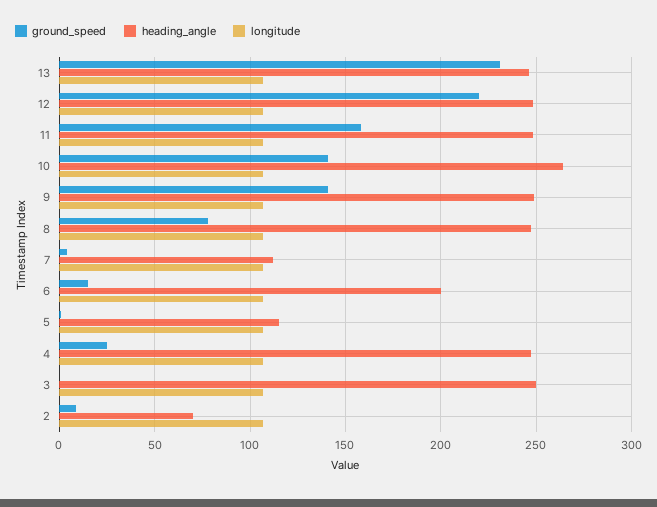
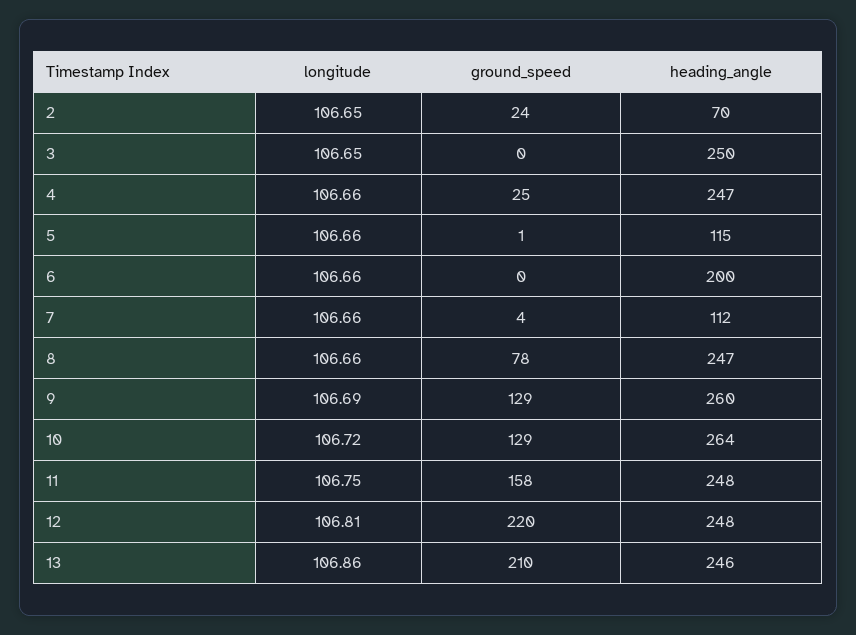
ground_speed, 13: 230 -> 210
ground_speed, 10: 140 -> 129
ground_speed, 9: 140 -> 129
heading_angle, 9: 250 -> 260
ground_speed, 6: 15 -> 0
ground_speed, 2: 10 -> 24

